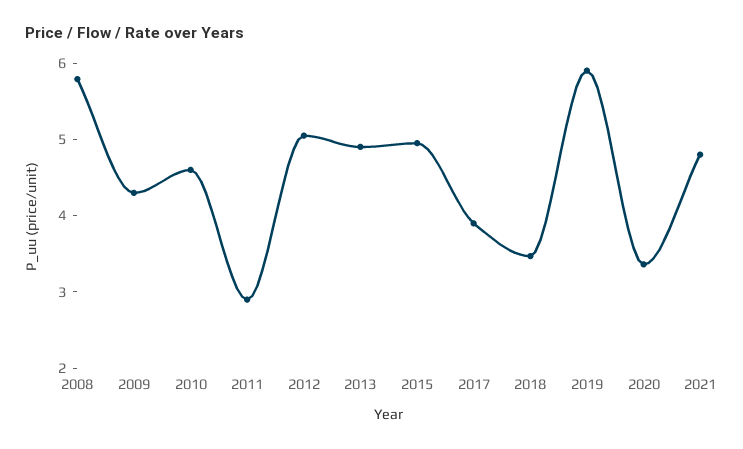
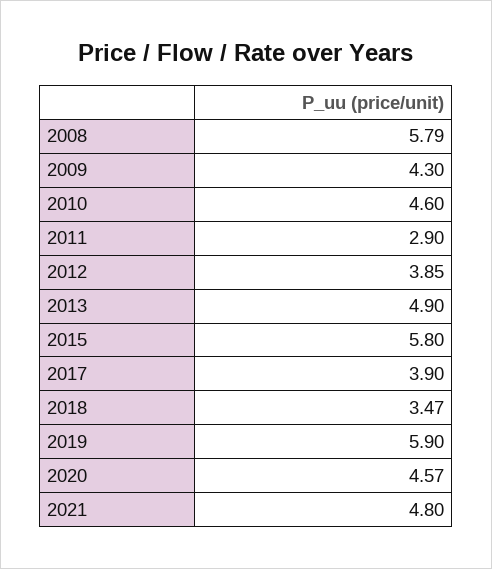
2012: 5 -> 3.85
2015: 5 -> 5.8
2020: 3.4 -> 4.57

